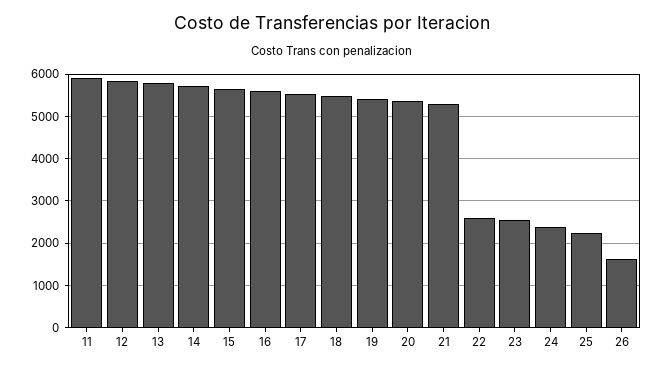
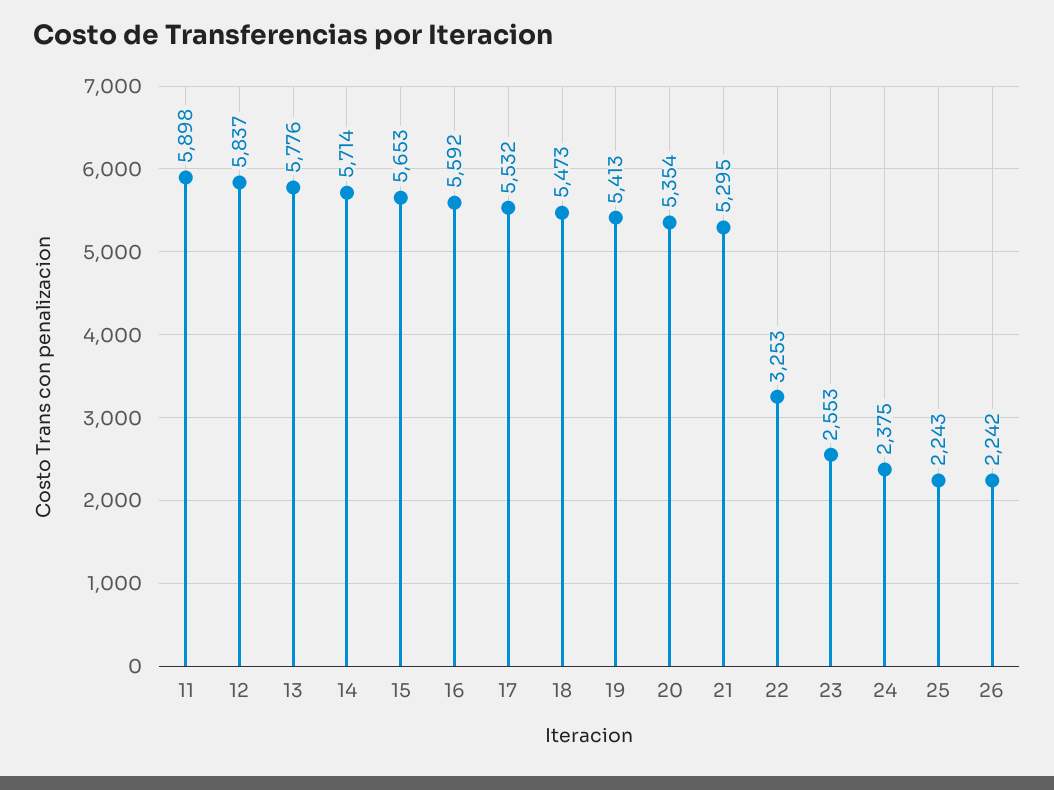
22: 2600 -> 3253
26: 1600 -> 2242

